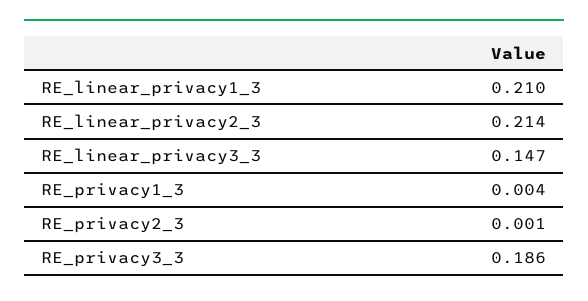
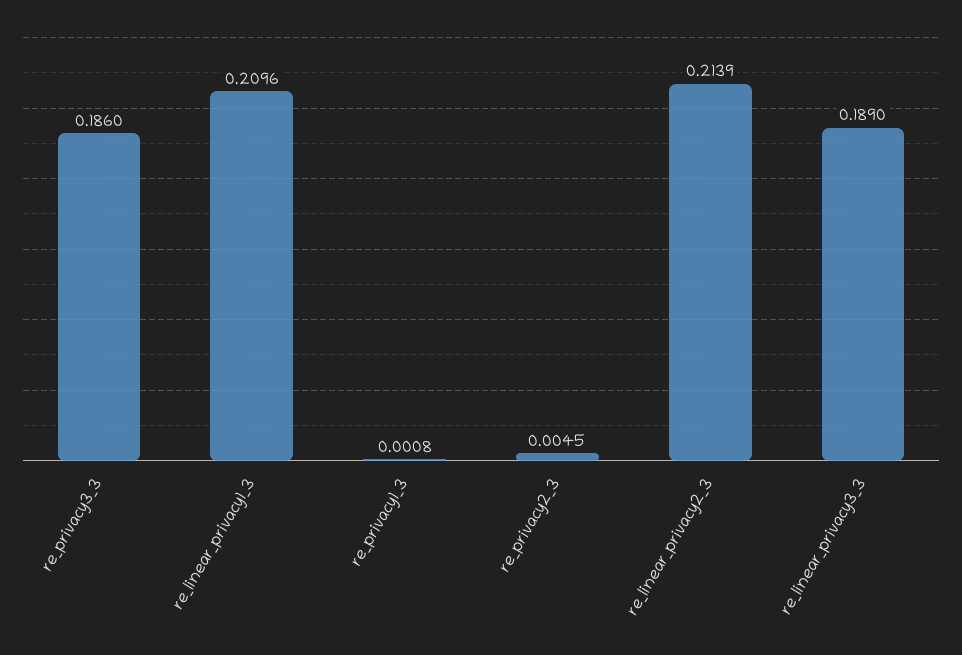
RE_linear_privacy3_3: 0.147 -> 0.189
RE_privacy1_3: 0.004 -> 0.0008
RE_privacy2_3: 0.001 -> 0.0045

